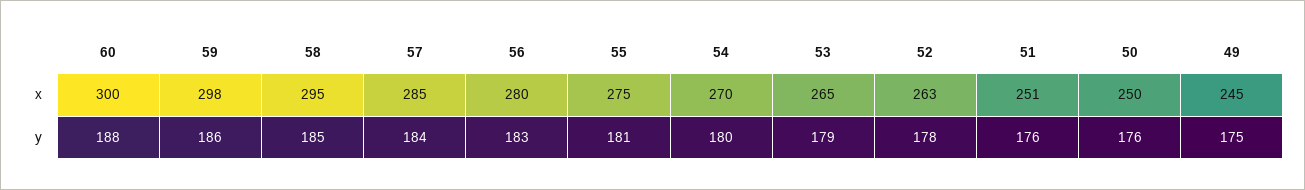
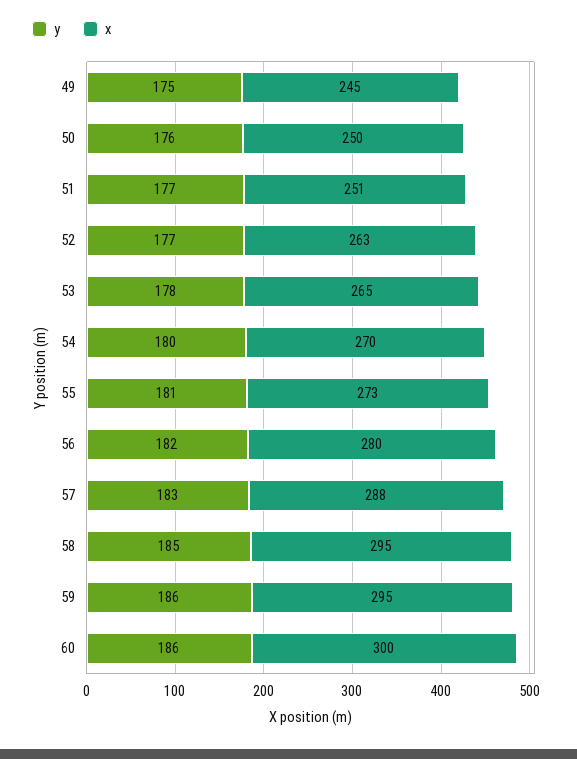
x, 59: 298 -> 295
x, 57: 285 -> 288
x, 55: 275 -> 273
y, 60: 188 -> 186
y, 57: 184 -> 183
y, 56: 183 -> 182
y, 53: 179 -> 178
y, 52: 178 -> 177
y, 51: 176 -> 177

